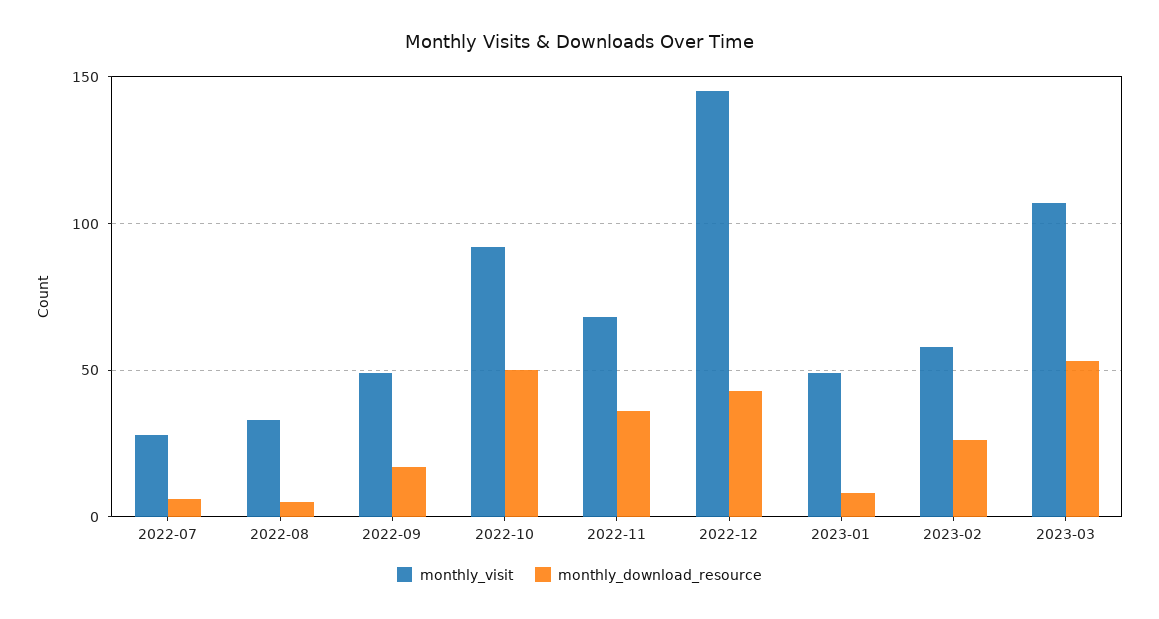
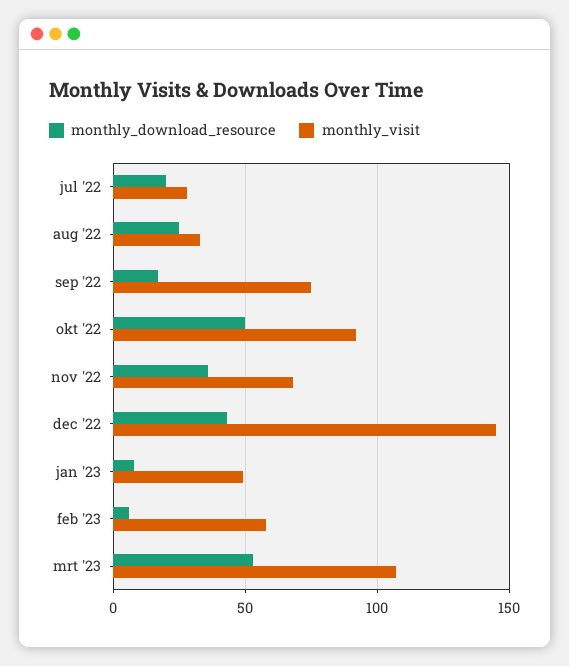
monthly_download_resource, 2022-07: 5 -> 20
monthly_download_resource, 2022-08: 5 -> 25
monthly_visit, 2022-09: 50 -> 75
monthly_download_resource, 2023-02: 25 -> 5

